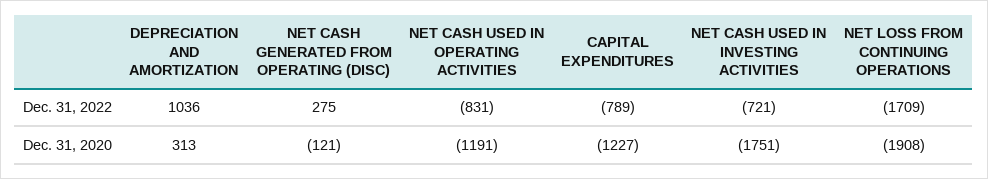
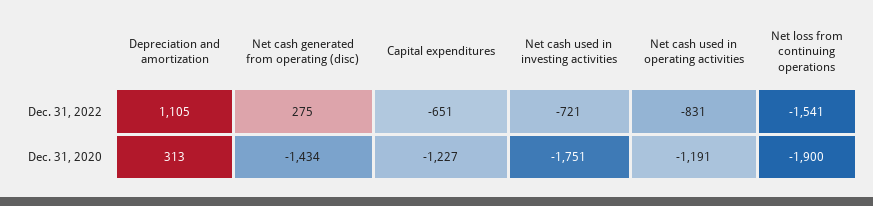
DEPRECIATION AND AMORTIZATION, Dec. 31, 2022: 1036 -> 1105
CAPITAL EXPENDITURES, Dec. 31, 2022: -789 -> -651
NET LOSS FROM CONTINUING OPERATIONS, Dec. 31, 2022: -1709 -> -1541
NET CASH GENERATED FROM OPERATING (DISC), Dec. 31, 2020: -121 -> -1434
NET LOSS FROM CONTINUING OPERATIONS, Dec. 31, 2020: -1908 -> -1900

